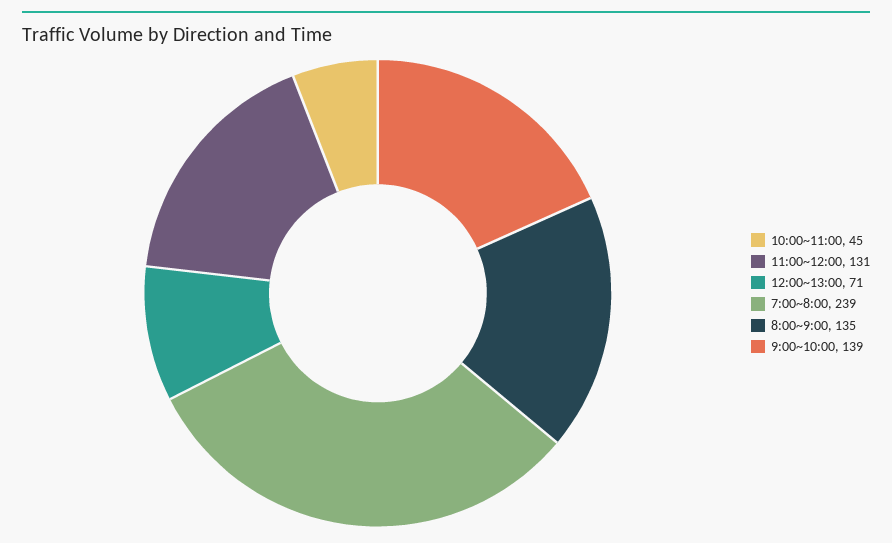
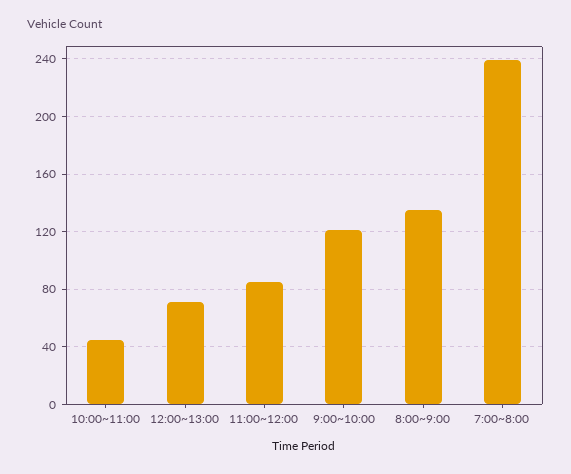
11:00~12:00: 131 -> 85
9:00~10:00: 139 -> 120

